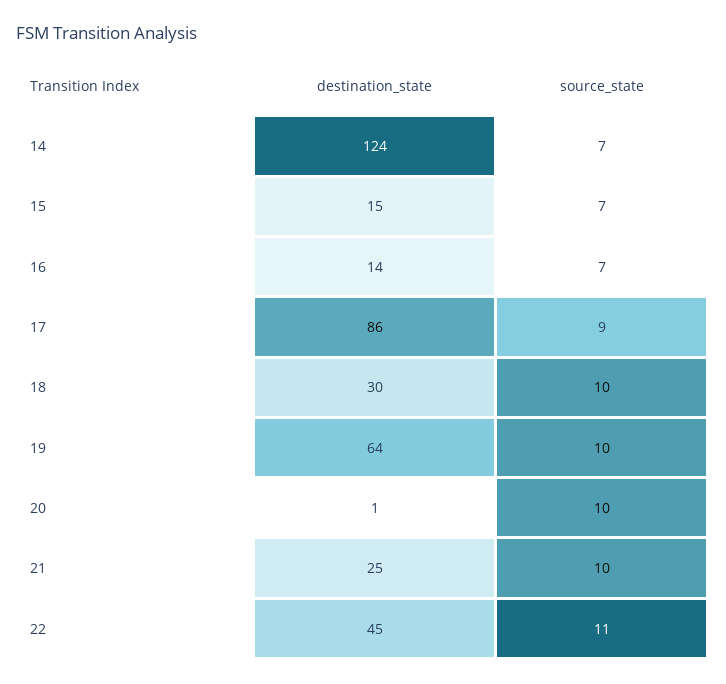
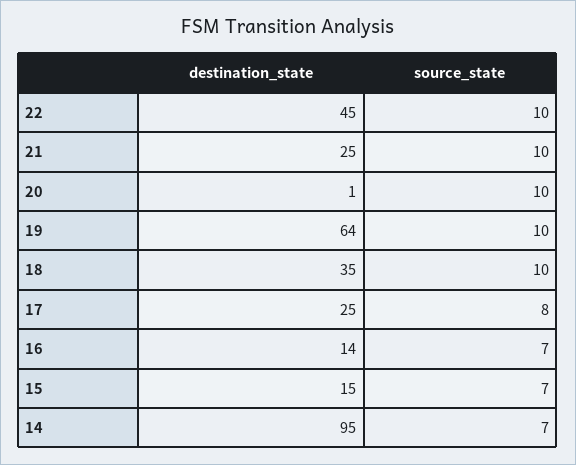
destination_state, 14: 124 -> 95
destination_state, 17: 86 -> 25
source_state, 17: 9 -> 8
destination_state, 18: 30 -> 35
source_state, 22: 11 -> 10

